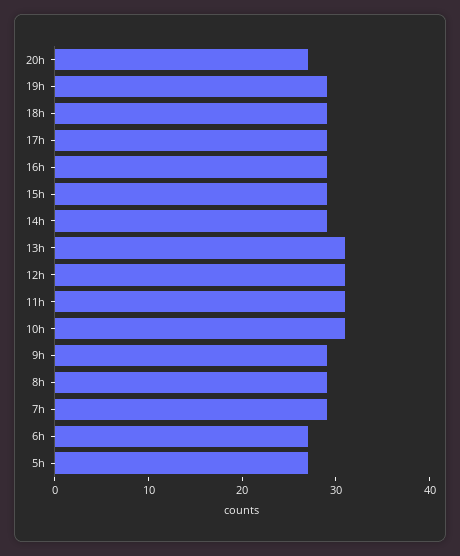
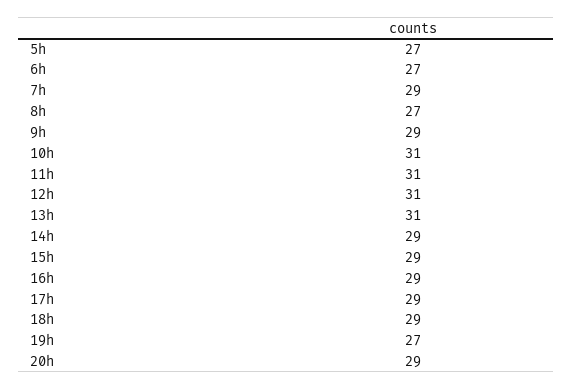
20h: 27 -> 29
19h: 29 -> 27
8h: 29 -> 27

